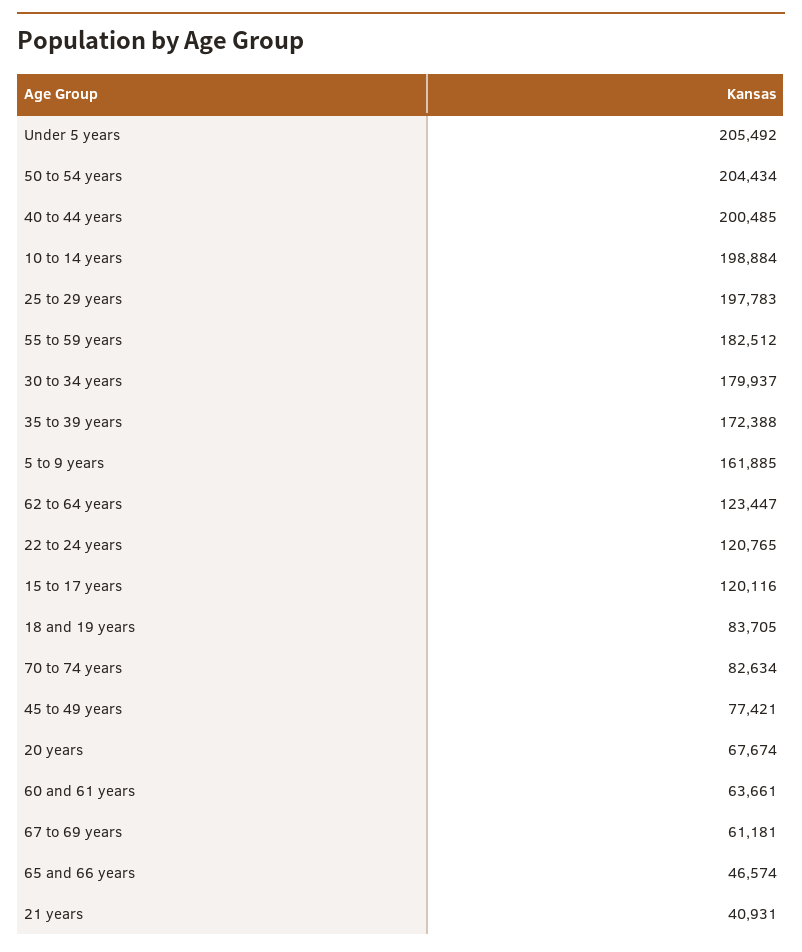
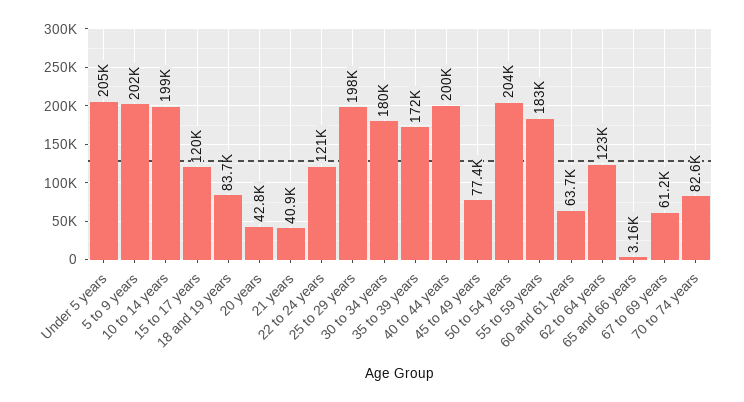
5 to 9 years: 161885 -> 202000
20 years: 67674 -> 42800
65 and 66 years: 46574 -> 3160

